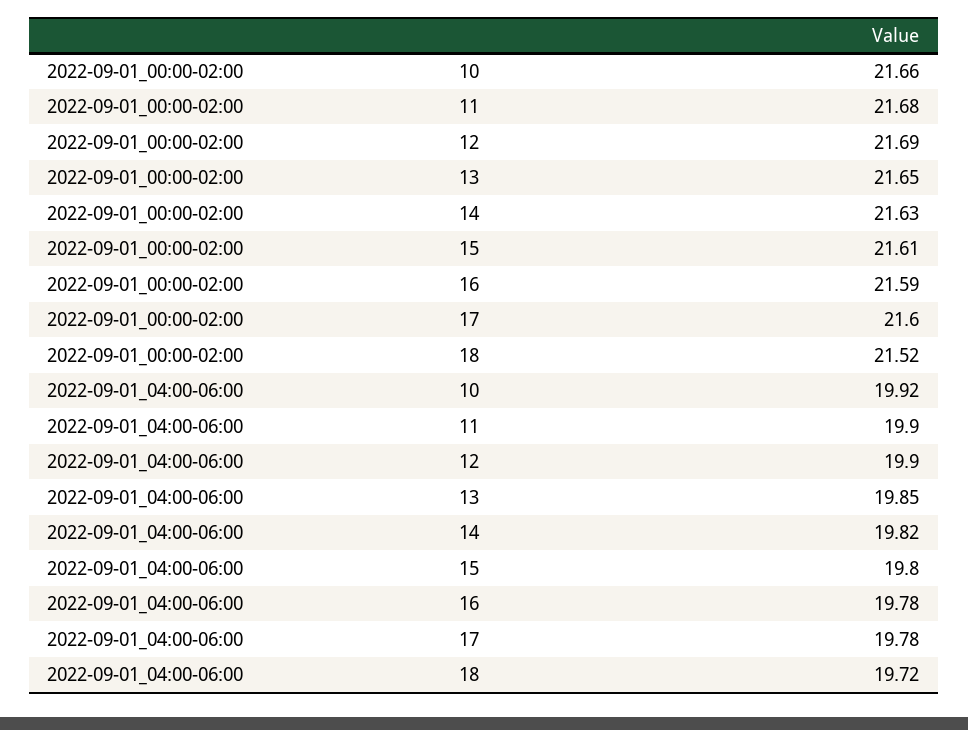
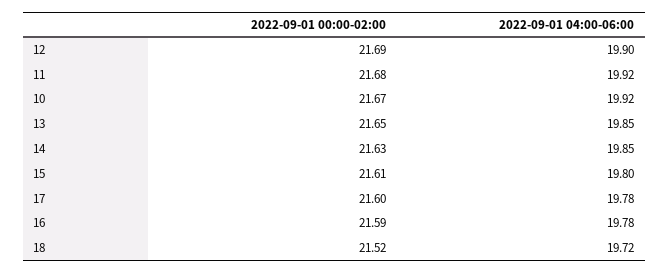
2022-09-01_00:00-02:00, 10: 21.66 -> 21.67
2022-09-01_04:00-06:00, 11: 19.9 -> 19.92
2022-09-01_04:00-06:00, 14: 19.82 -> 19.85

